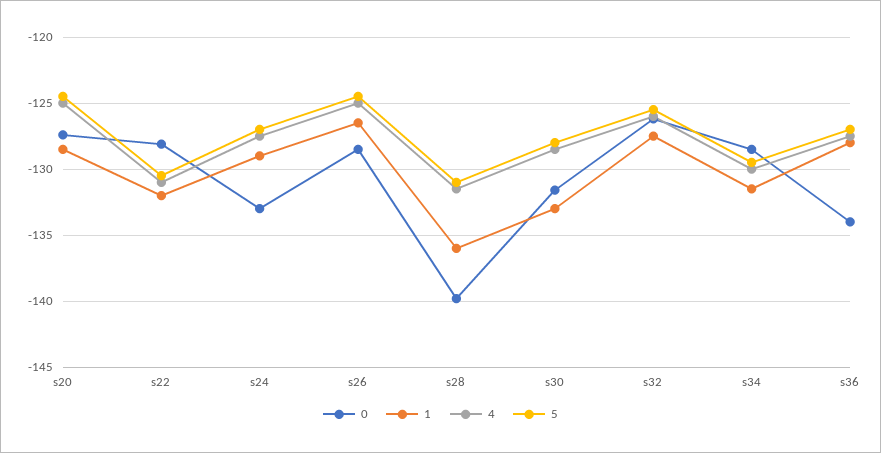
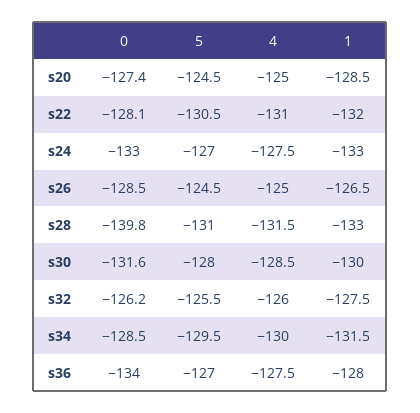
1, s24: -129 -> -133
1, s28: -136 -> -133
1, s30: -133 -> -130

